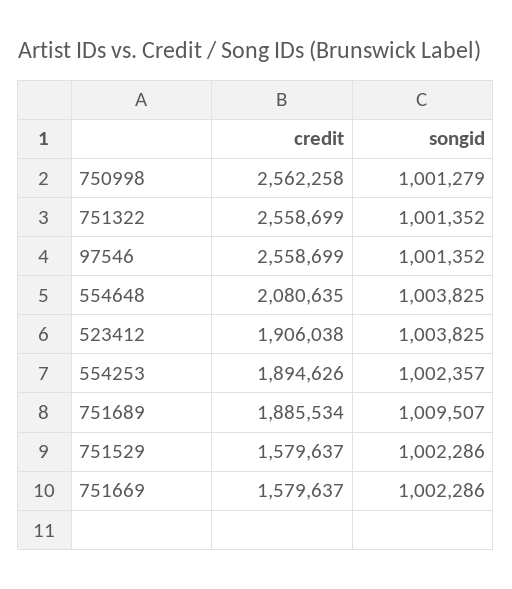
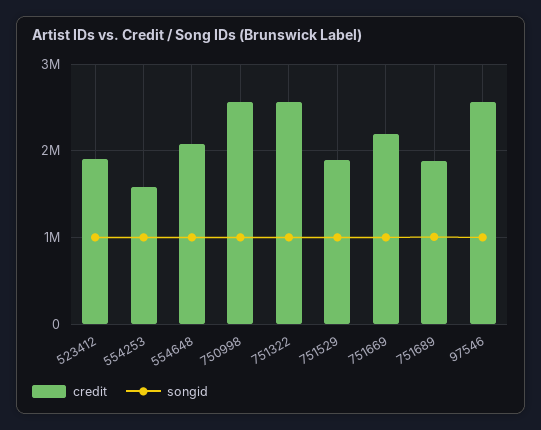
credit, 554253: 1894626 -> 1600000
credit, 751529: 1579637 -> 1900000
credit, 751669: 1579637 -> 2200000

